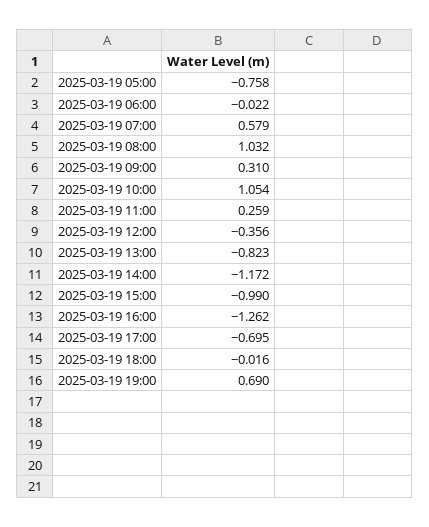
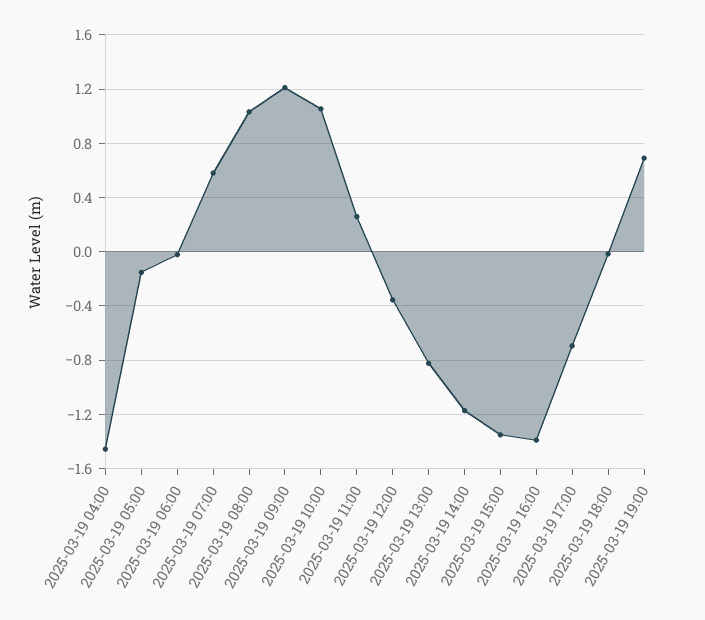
2025-03-19 05:00: -0.758 -> -0.15
2025-03-19 09:00: 0.31 -> 1.2
2025-03-19 15:00: -0.99 -> -1.35
2025-03-19 16:00: -1.262 -> -1.4
2025-03-19 04:00: none -> -1.45

